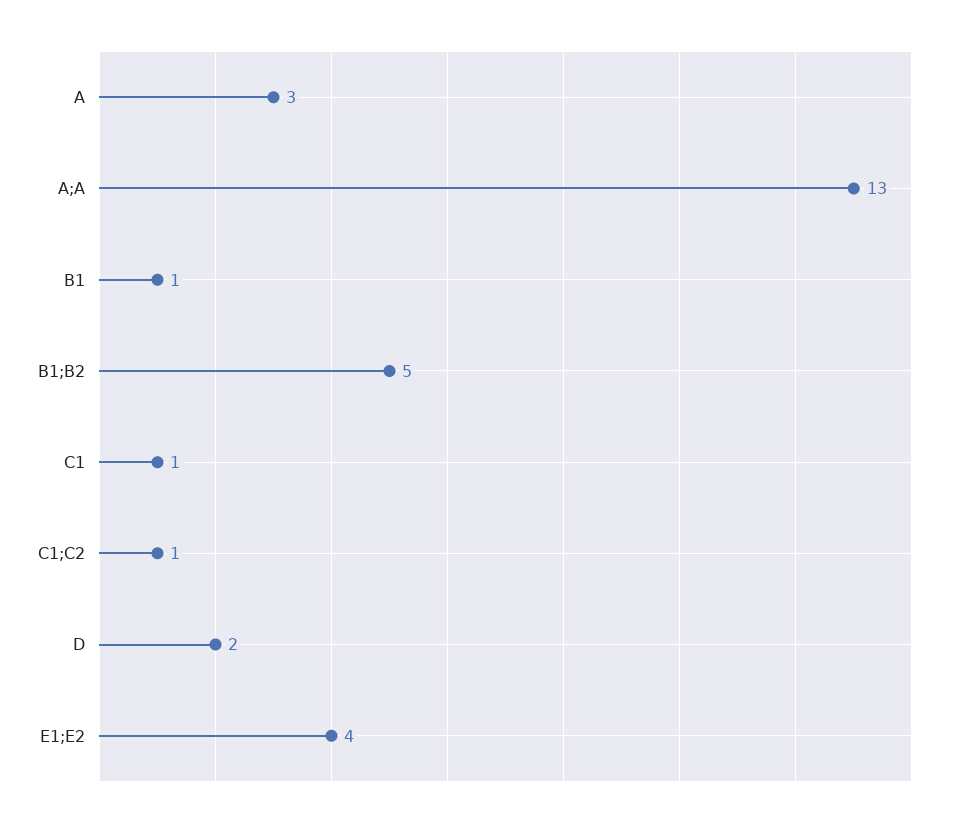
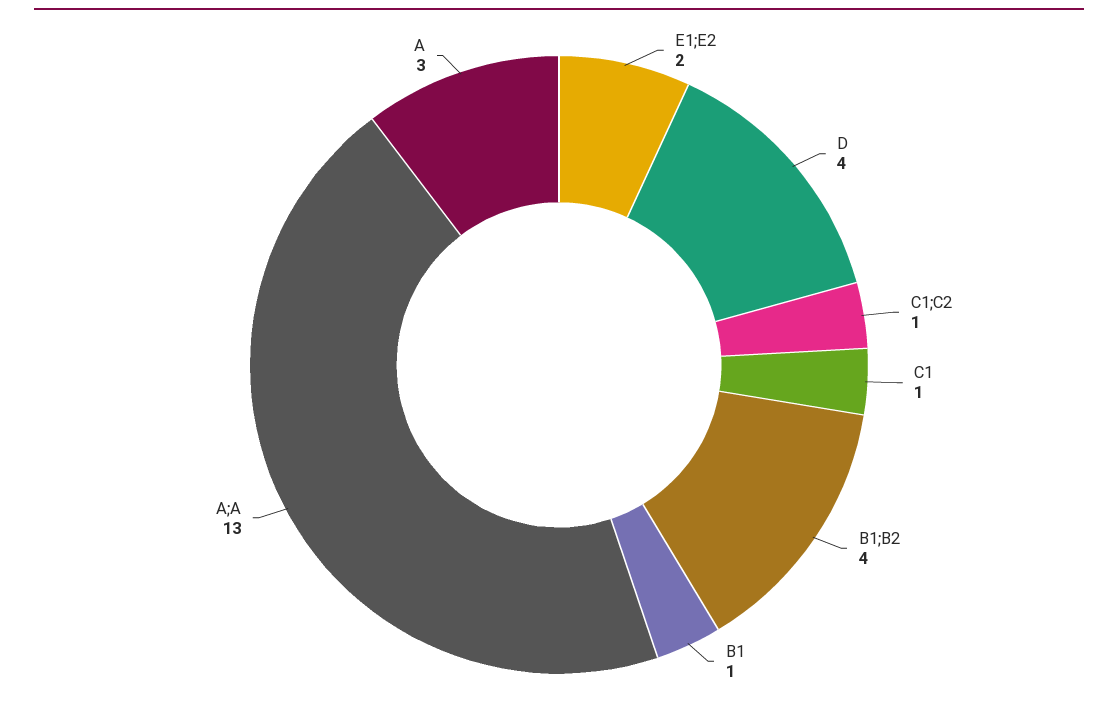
B1;B2: 5 -> 4
D: 2 -> 4
E1;E2: 4 -> 2

